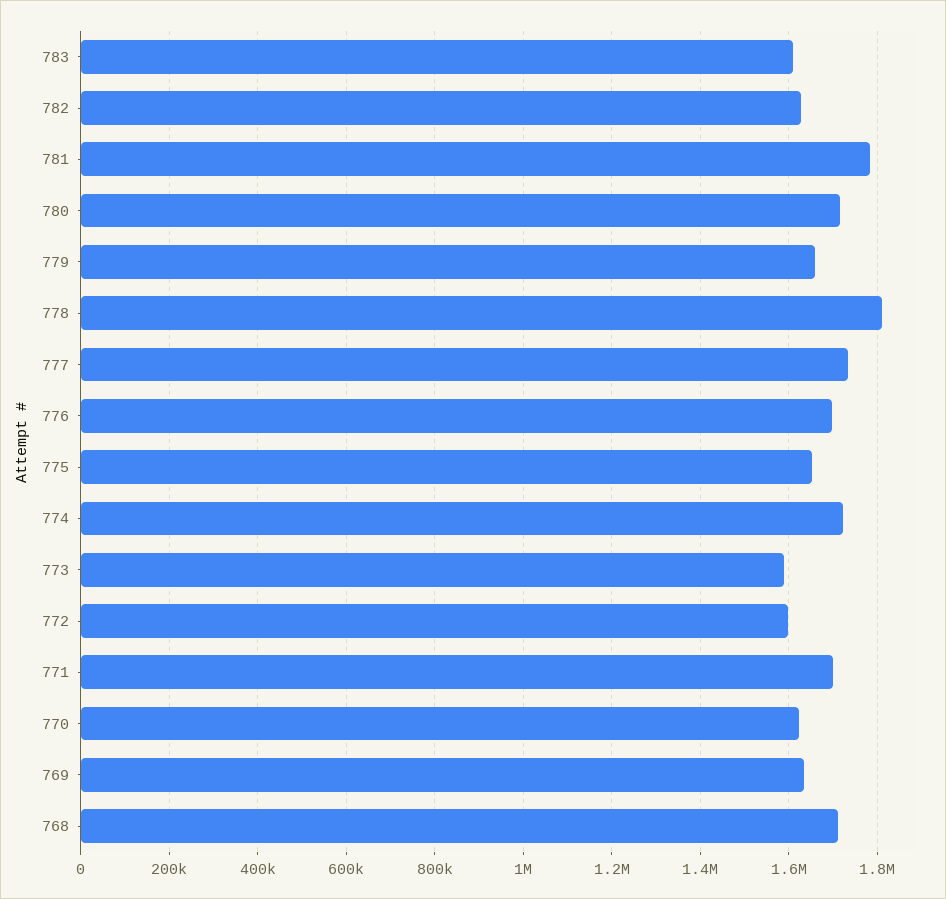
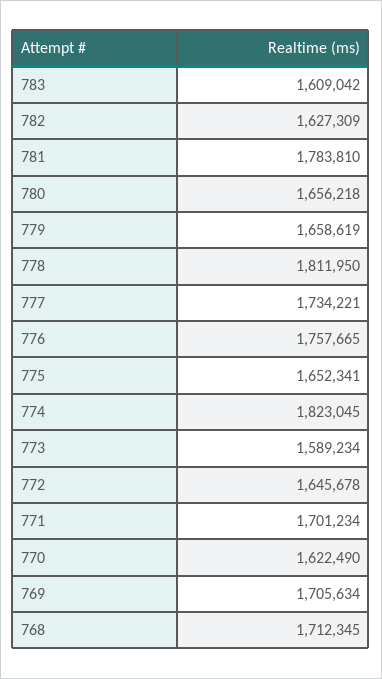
780: 1720000 -> 1656218
776: 1700000 -> 1757665
774: 1720000 -> 1823045
772: 1600000 -> 1645678
769: 1640000 -> 1705634

